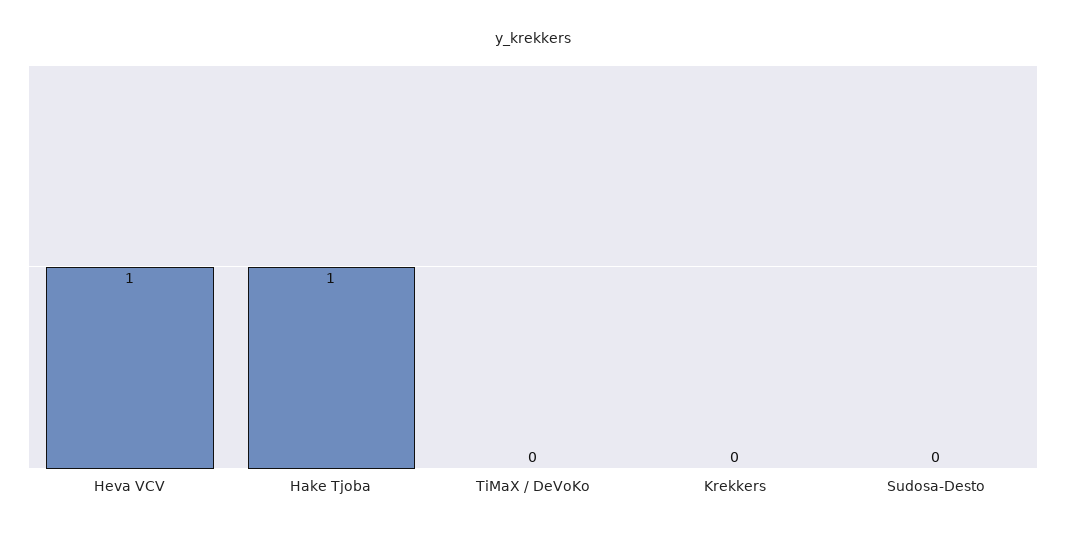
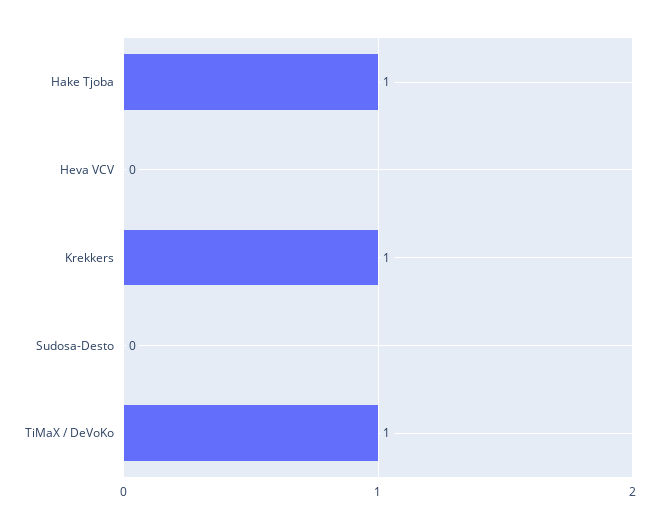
Heva VCV: 1 -> 0
TiMaX / DeVoKo: 0 -> 1
Krekkers: 0 -> 1

